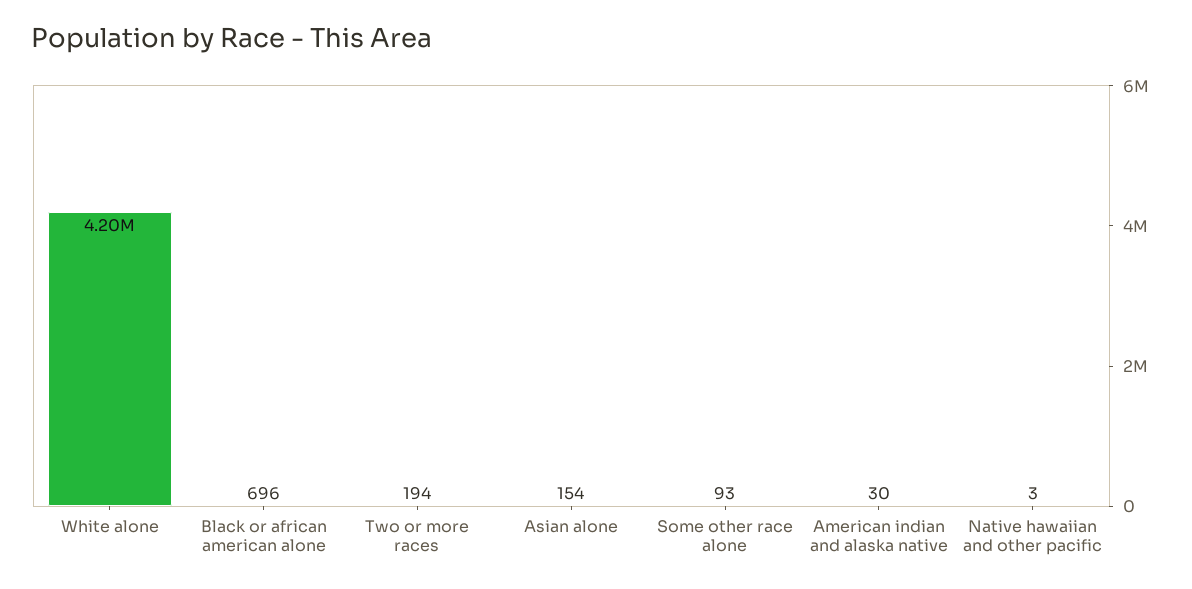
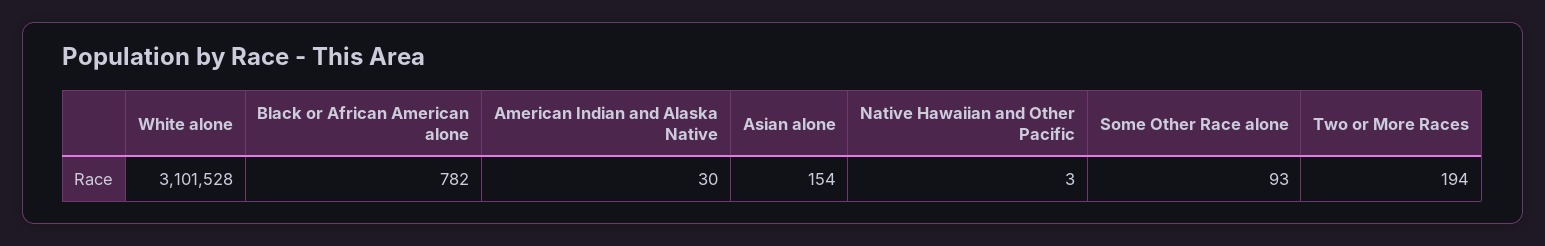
White alone: 4200000 -> 3101528
Black or african american alone: 696 -> 782

